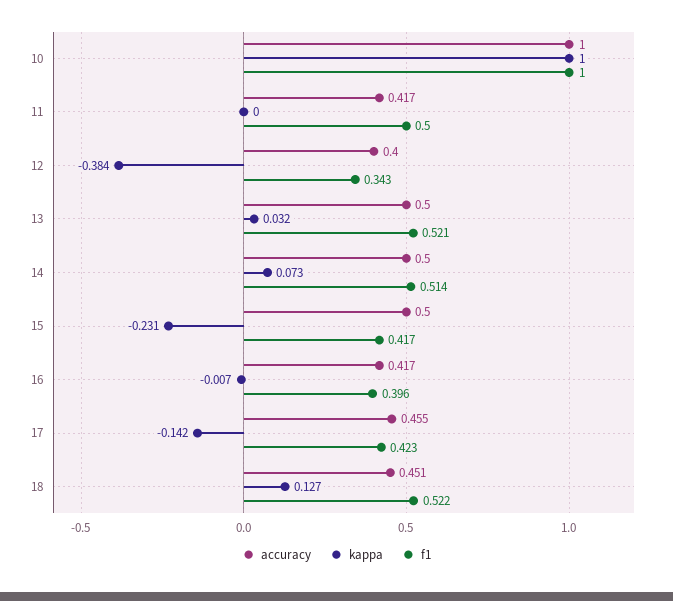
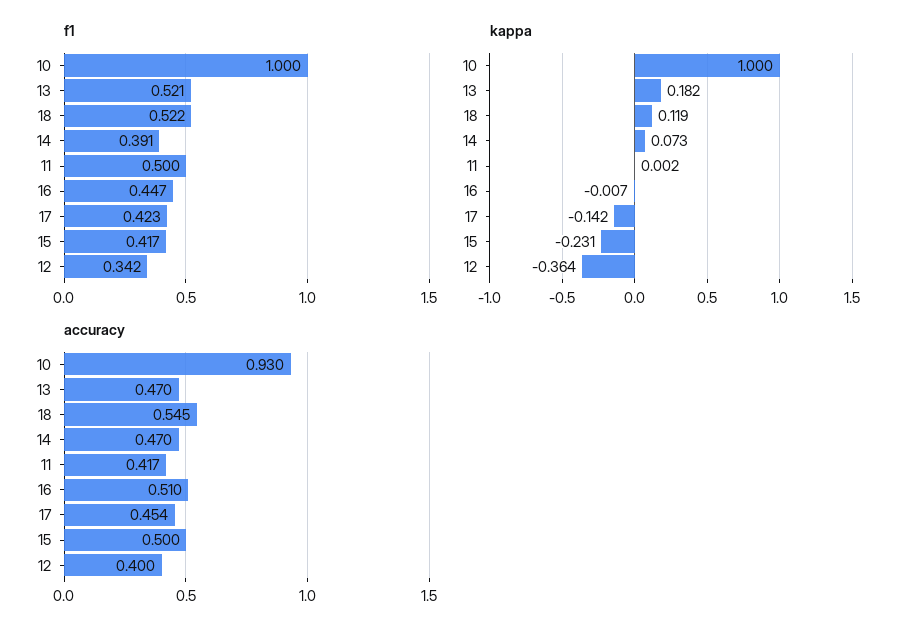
accuracy, 10: 1 -> 0.93
kappa, 11: 0 -> 0.002
kappa, 12: -0.384 -> -0.364
f1, 12: 0.343 -> 0.342
accuracy, 13: 0.5 -> 0.47
kappa, 13: 0.032 -> 0.182
accuracy, 14: 0.5 -> 0.47
f1, 14: 0.514 -> 0.391
accuracy, 16: 0.417 -> 0.51
f1, 16: 0.396 -> 0.447
accuracy, 17: 0.455 -> 0.454
accuracy, 18: 0.451 -> 0.545
kappa, 18: 0.127 -> 0.119

